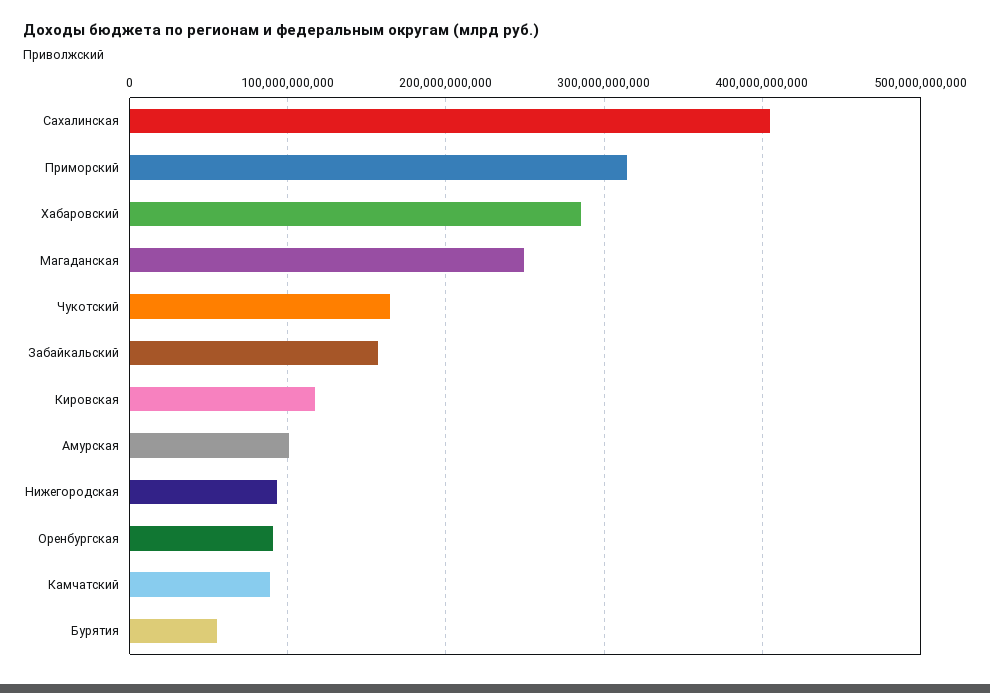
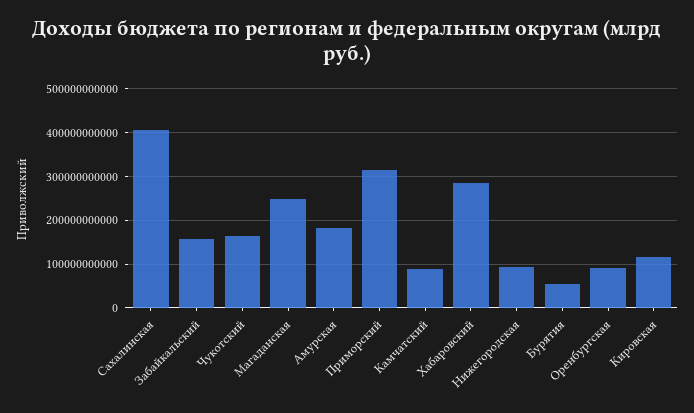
Амурская: 100000000000 -> 180000000000

